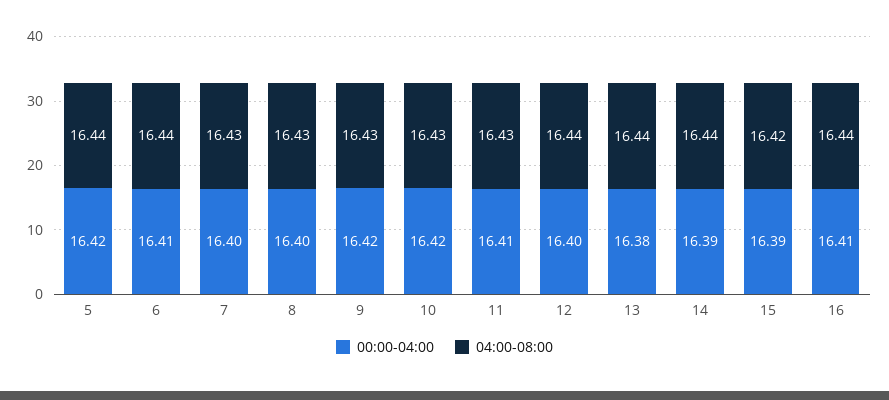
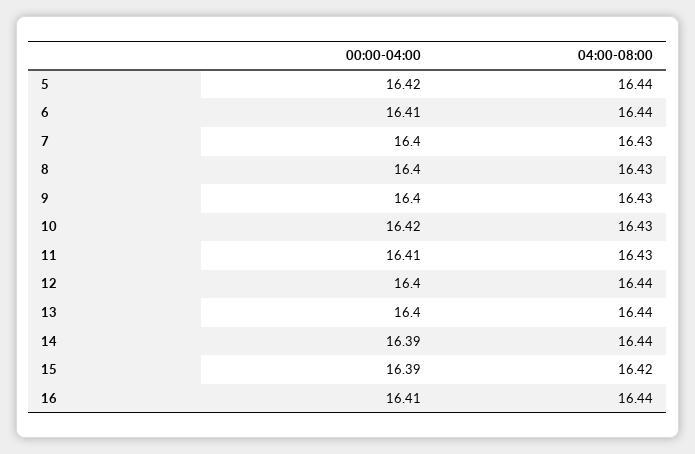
00:00-04:00, 9: 16.42 -> 16.4
00:00-04:00, 13: 16.38 -> 16.4

